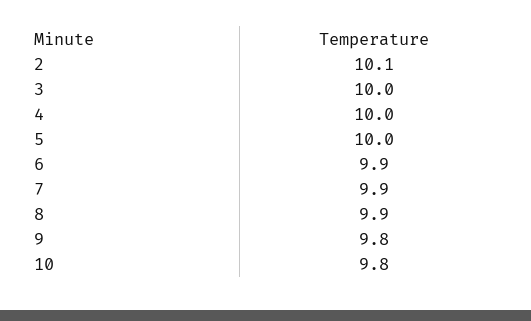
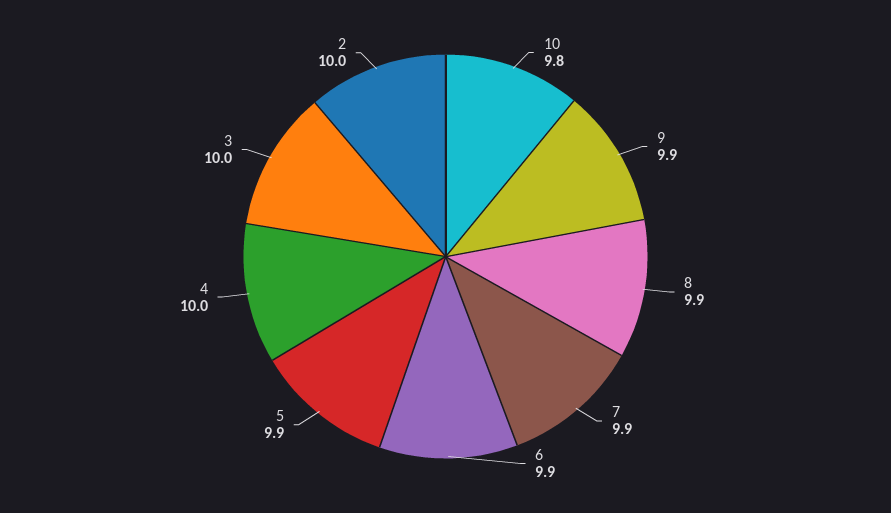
2: 10.1 -> 10
5: 10 -> 9.9
9: 9.8 -> 9.9

